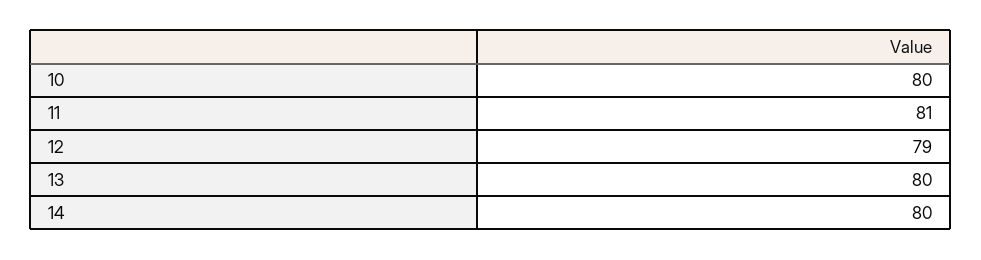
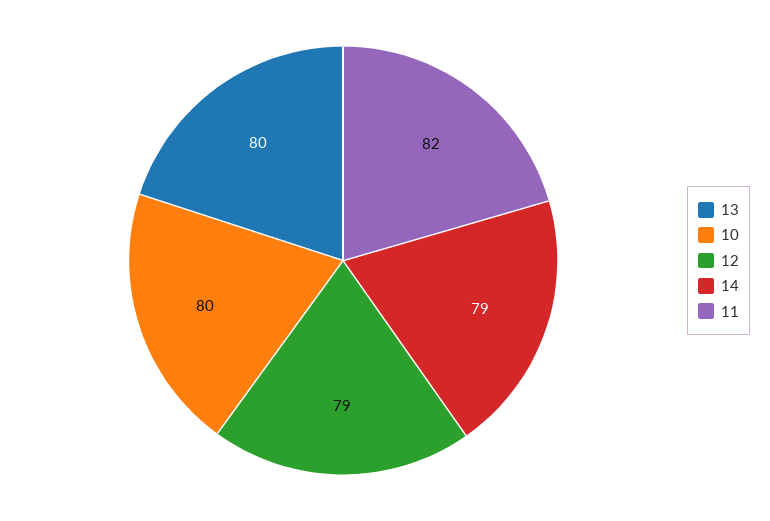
11: 81 -> 82
14: 80 -> 79

